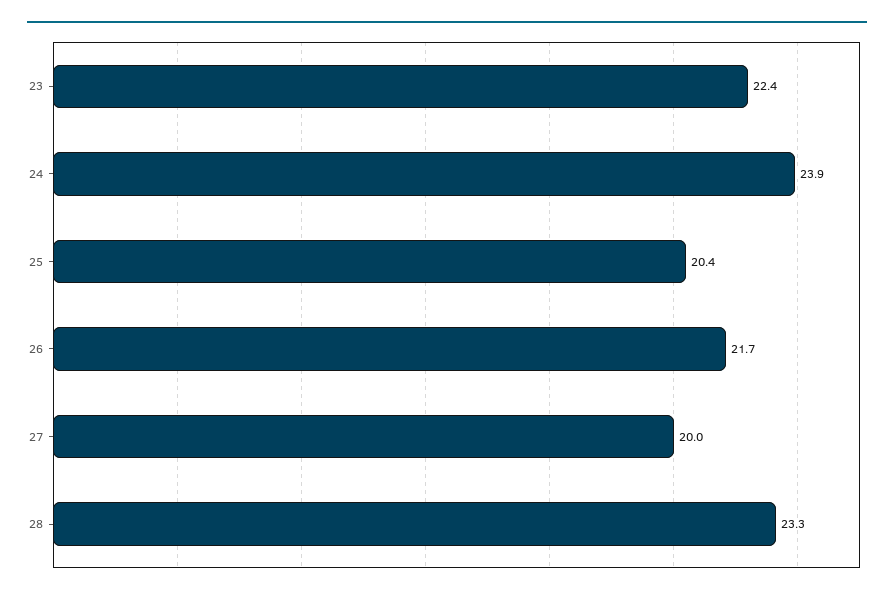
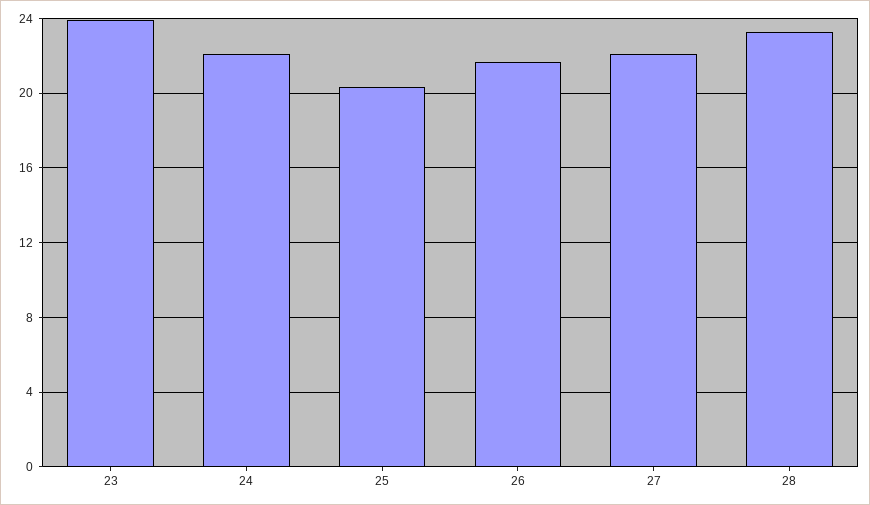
23: 22.4 -> 24
24: 23.9 -> 22
27: 20 -> 22

